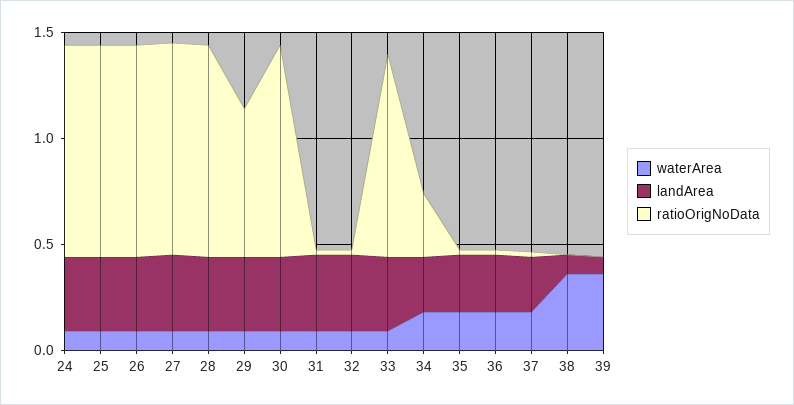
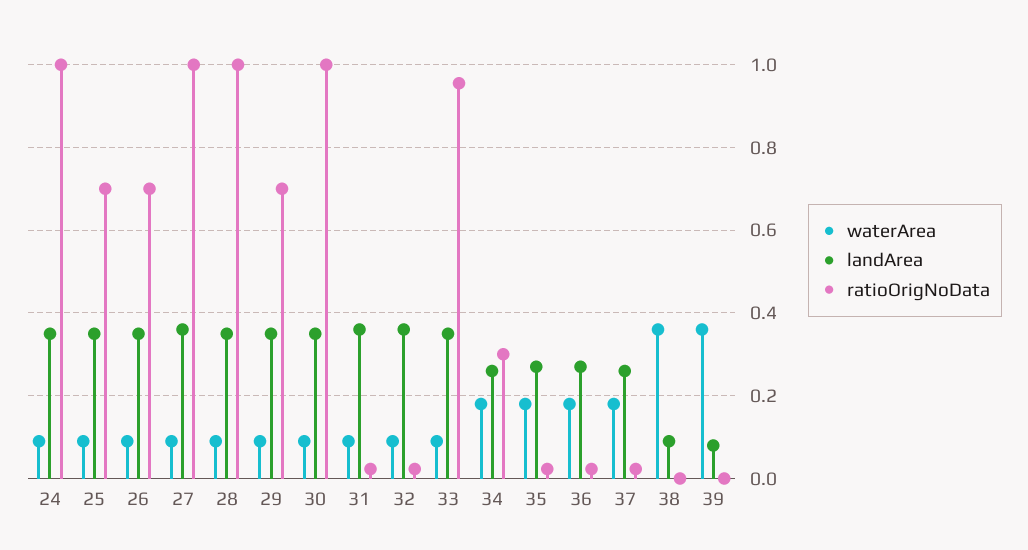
ratioOrigNoData, 25: 1 -> 0.7
ratioOrigNoData, 26: 1 -> 0.7

